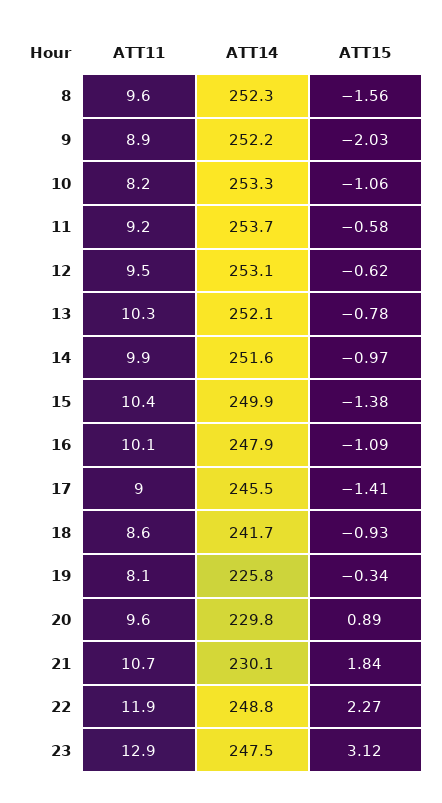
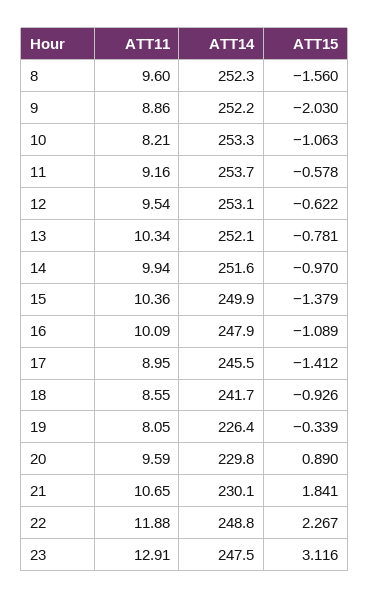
ATT14, 19: 225.8 -> 226.4

